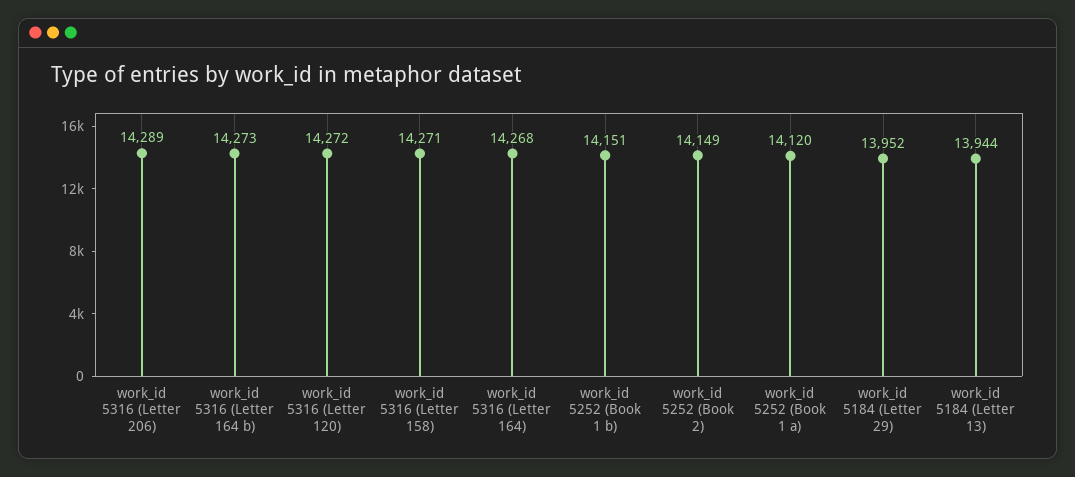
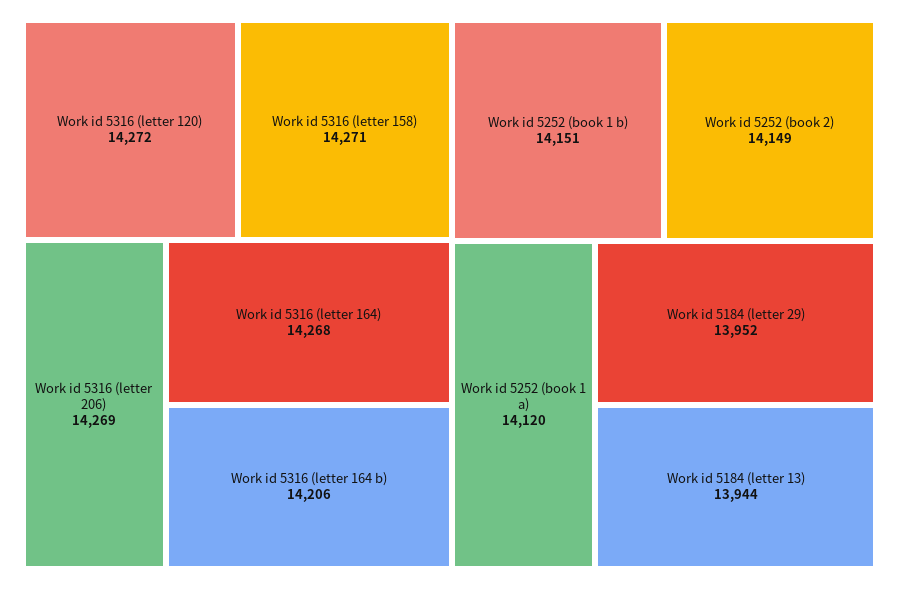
work_id 5316 (Letter 206): 14289 -> 14269
work_id 5316 (Letter 164 b): 14273 -> 14206

